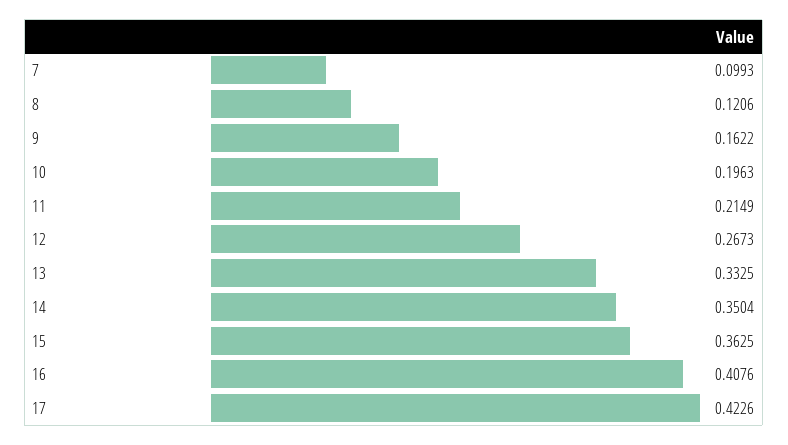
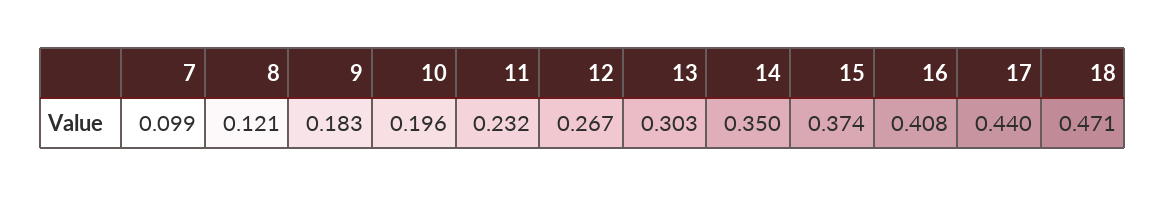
9: 0.1622 -> 0.183
11: 0.2149 -> 0.232
13: 0.3325 -> 0.303
15: 0.3625 -> 0.374
17: 0.4226 -> 0.44
18: none -> 0.471

